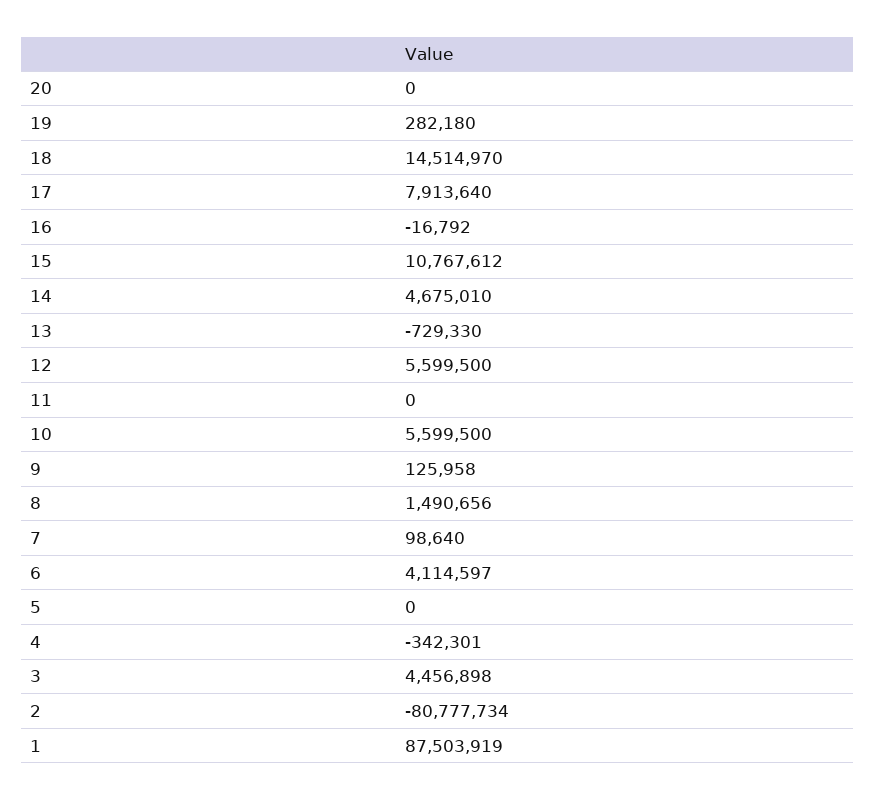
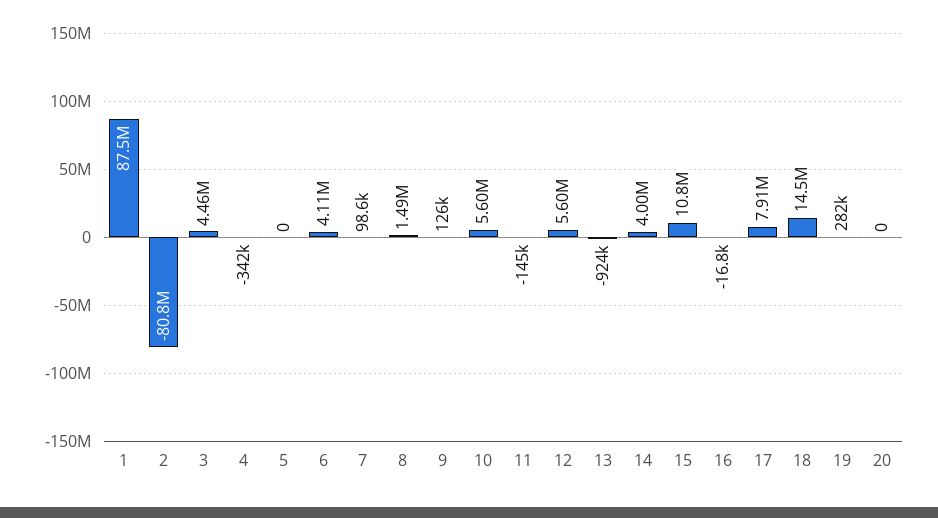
14: 4675010 -> 4000000
13: -729330 -> -924000
11: 0 -> -145000

